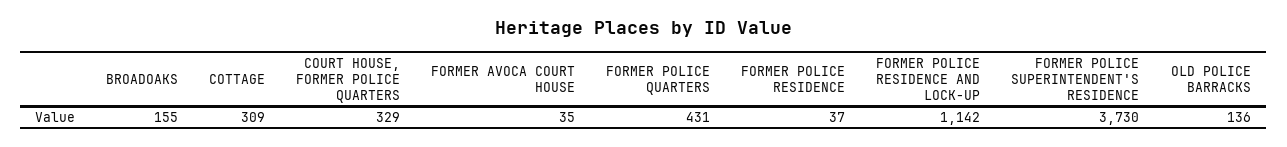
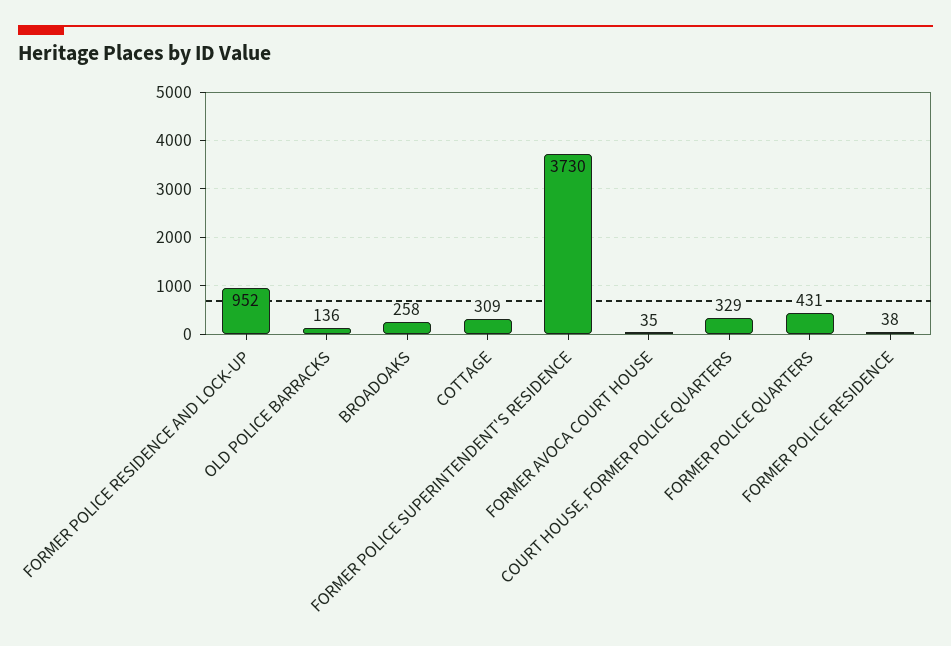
BROADOAKS: 155 -> 258
FORMER POLICE RESIDENCE: 37 -> 38
FORMER POLICE RESIDENCE AND LOCK-UP: 1142 -> 952

